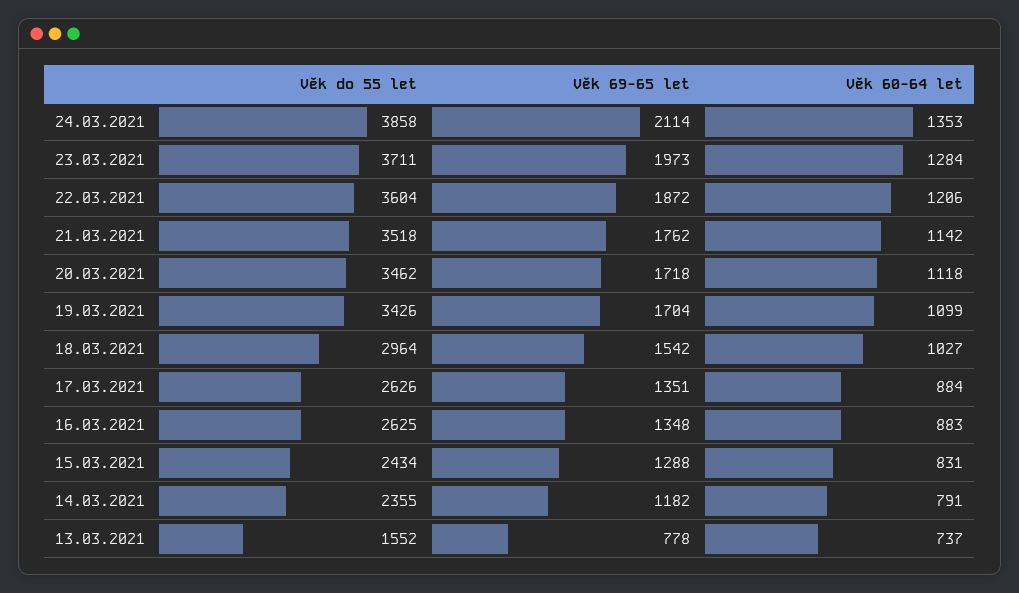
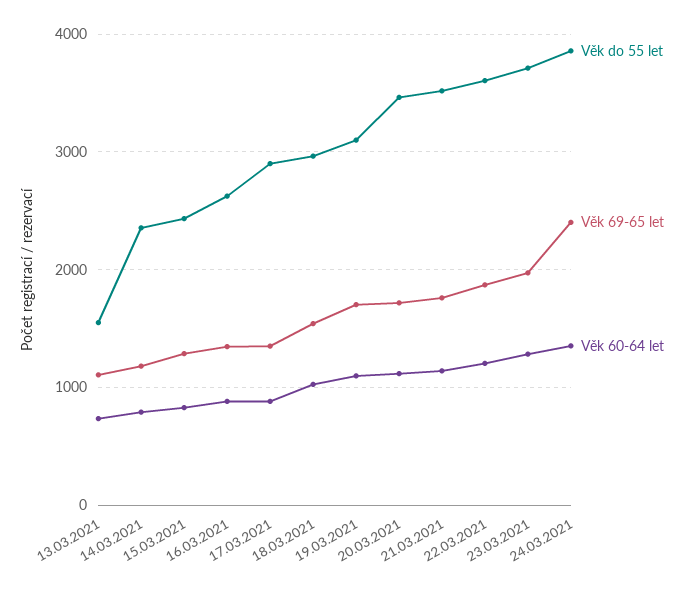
Věk 69-65 let, 24.03.2021: 2114 -> 2400
Věk do 55 let, 19.03.2021: 3426 -> 3100
Věk do 55 let, 17.03.2021: 2626 -> 2900
Věk 69-65 let, 13.03.2021: 778 -> 1100

